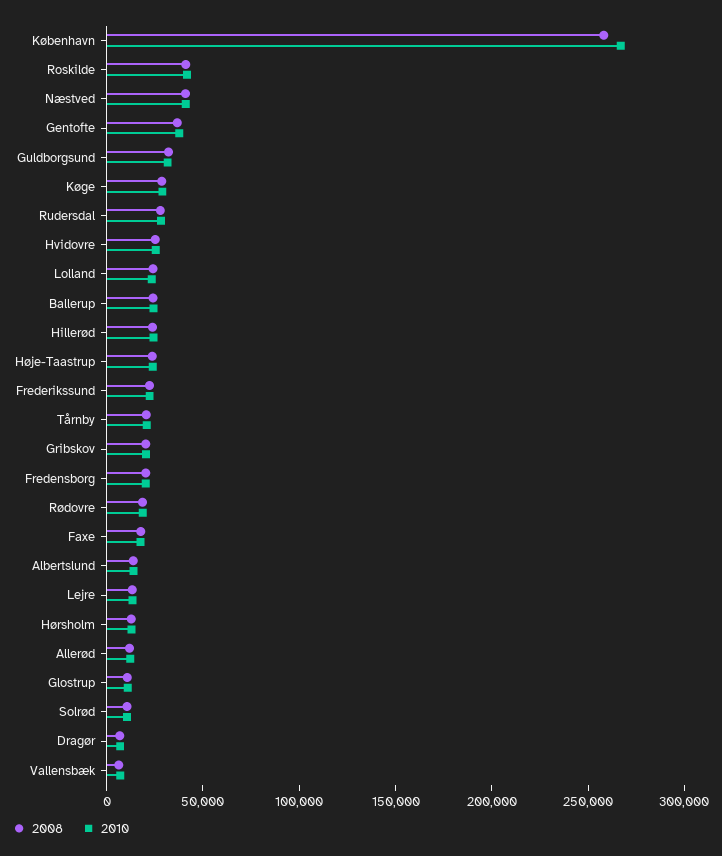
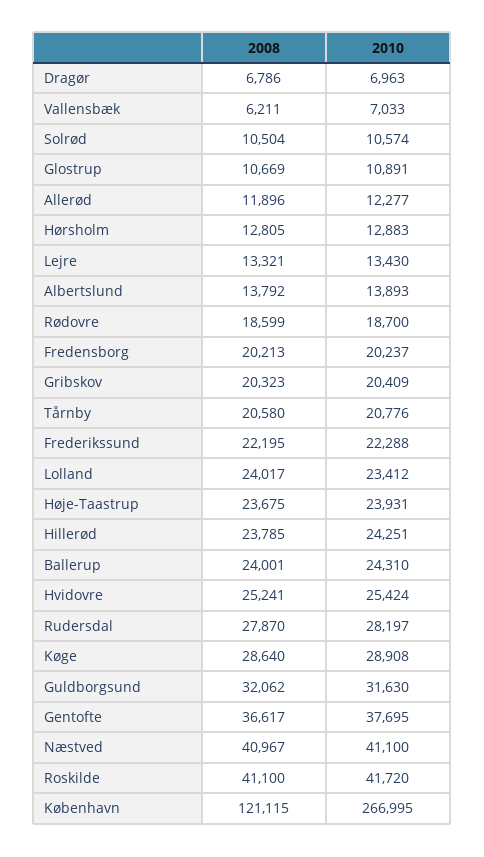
2008, København: 260000 -> 121115
2008, Faxe: 20000 -> none
2010, Faxe: 20000 -> none

